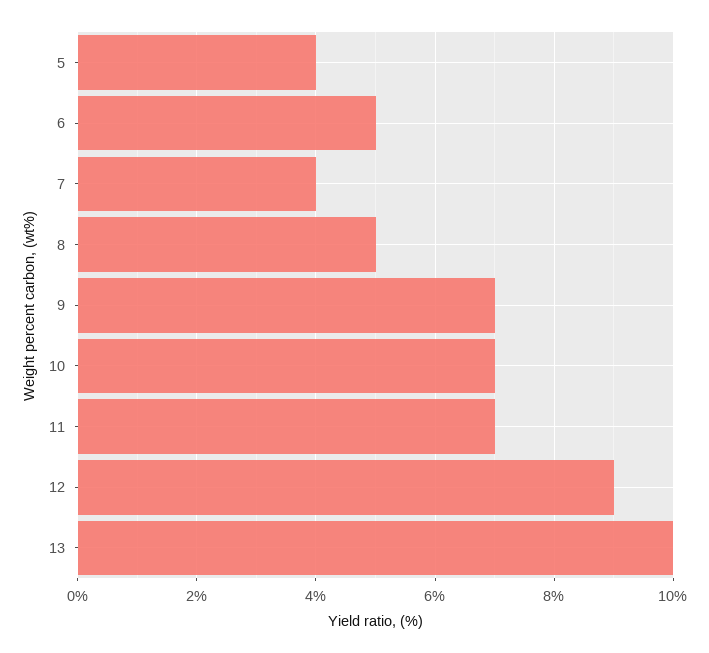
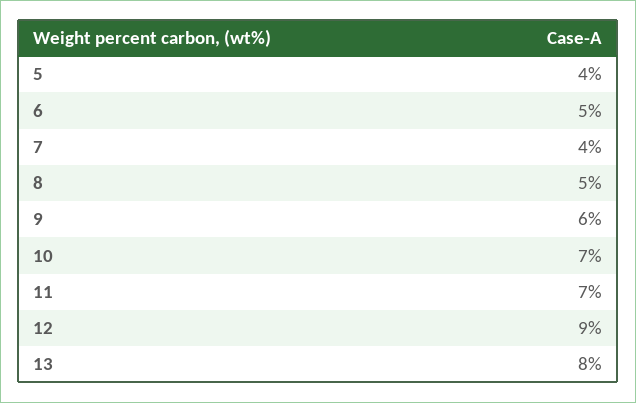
9: 7 -> 6
13: 10 -> 8

